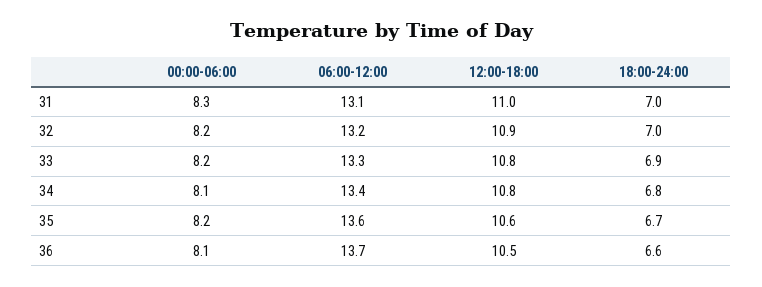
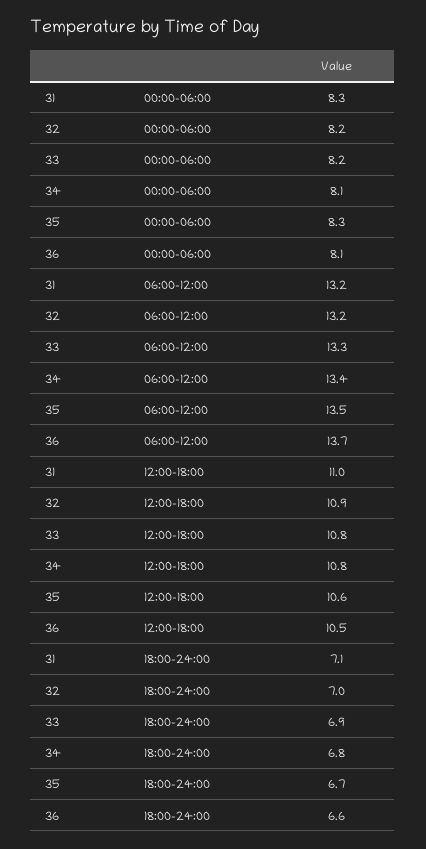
06:00-12:00, 31: 13.1 -> 13.2
18:00-24:00, 31: 7 -> 7.1
00:00-06:00, 35: 8.2 -> 8.3
06:00-12:00, 35: 13.6 -> 13.5

